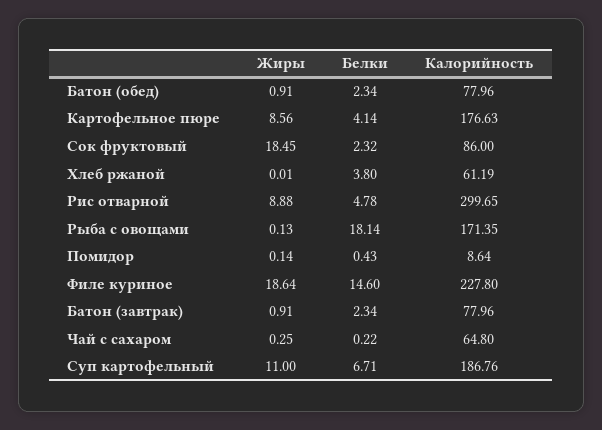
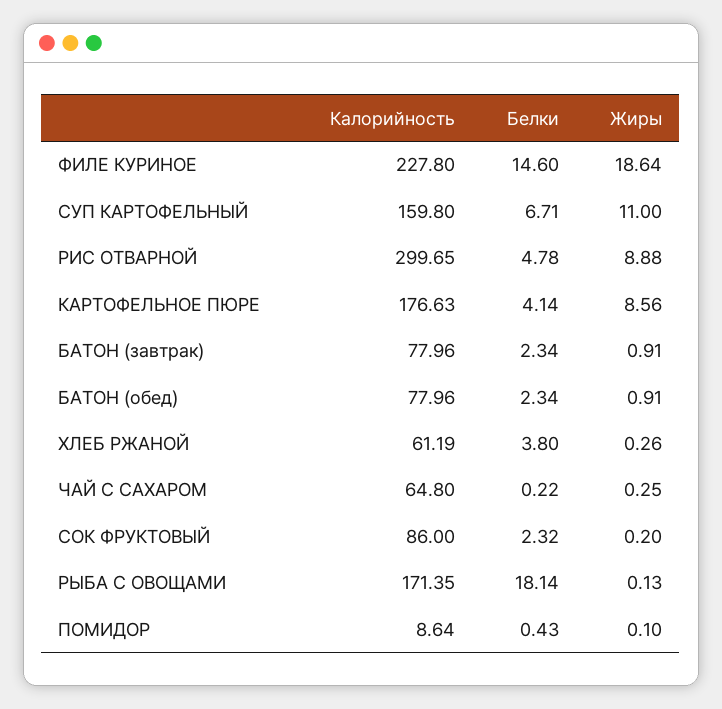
Жиры, Сок фруктовый: 18.45 -> 0.2
Жиры, Хлеб ржаной: 0.01 -> 0.26
Жиры, Помидор: 0.14 -> 0.1
Калорийность, Суп картофельный: 186.76 -> 159.8

